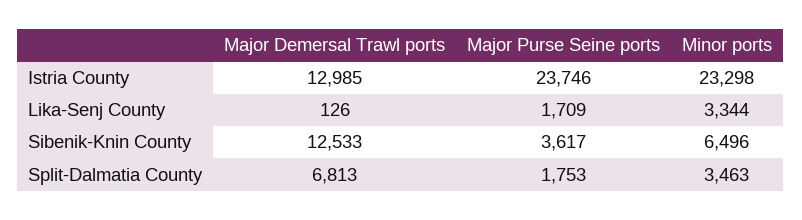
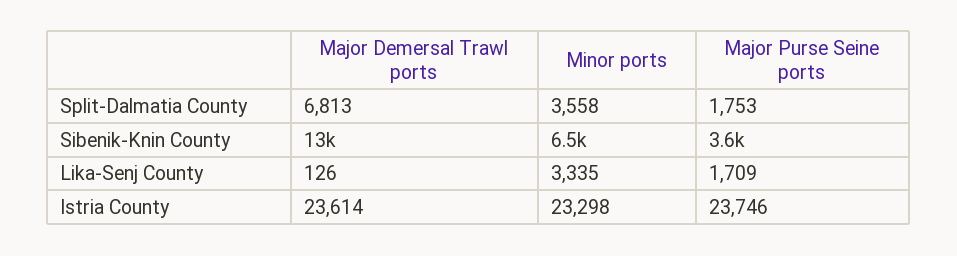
Major Demersal Trawl ports, Istria County: 12985 -> 23614
Minor ports, Lika-Senj County: 3344 -> 3335
Minor ports, Split-Dalmatia County: 3463 -> 3558

